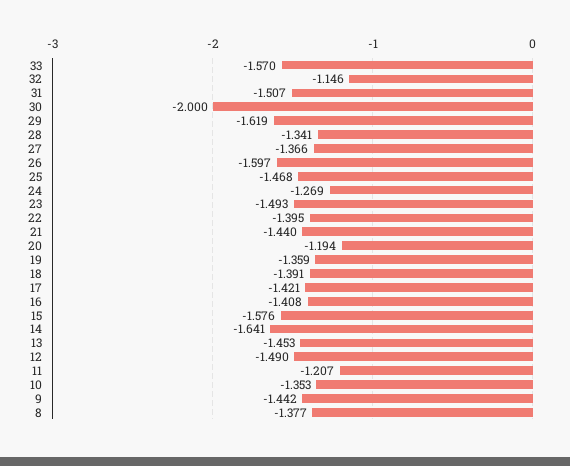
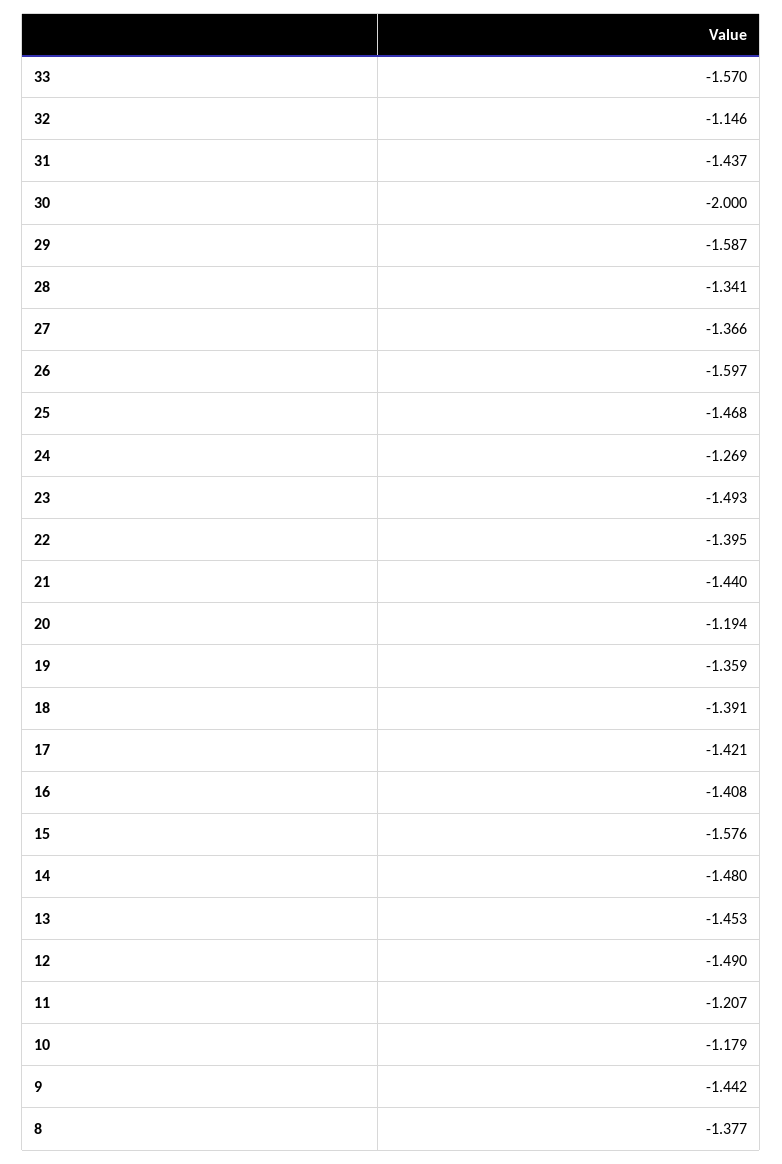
31: -1.507 -> -1.437
29: -1.619 -> -1.587
14: -1.641 -> -1.48
10: -1.353 -> -1.179

